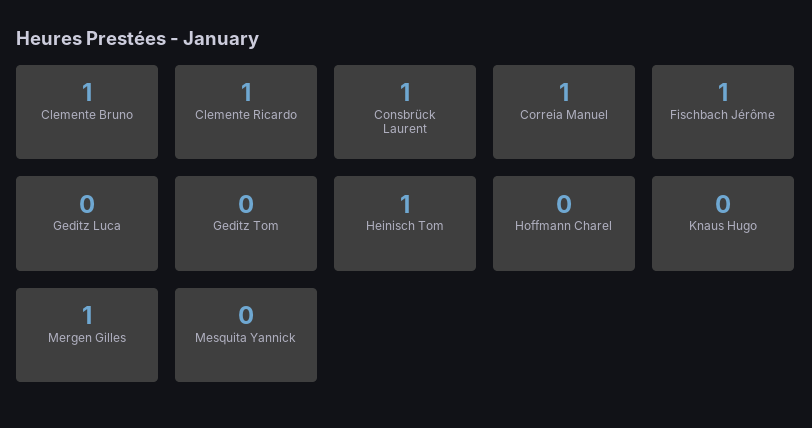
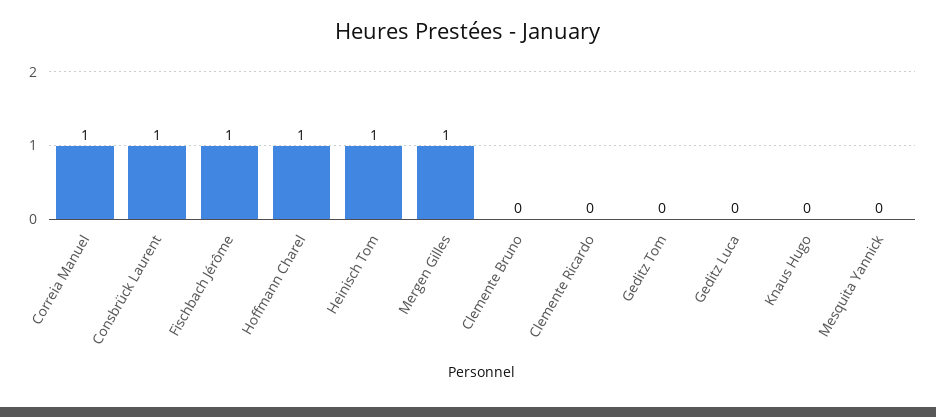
Clemente Bruno: 1 -> 0
Clemente Ricardo: 1 -> 0
Hoffmann Charel: 0 -> 1

